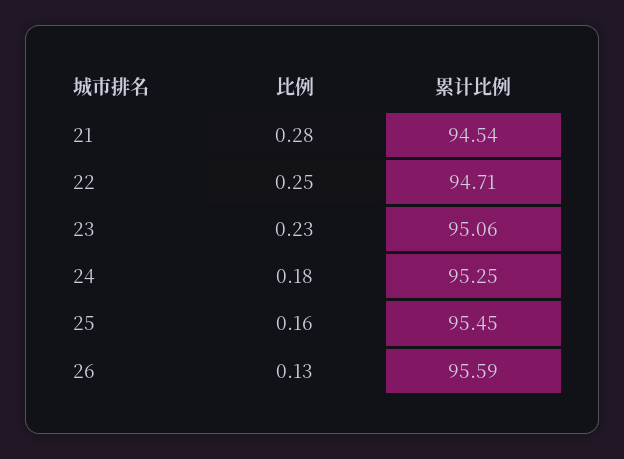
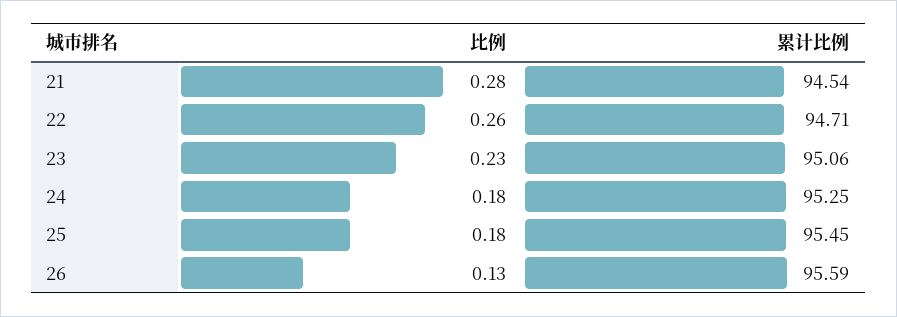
比例, 22: 0.25 -> 0.26
比例, 25: 0.16 -> 0.18

